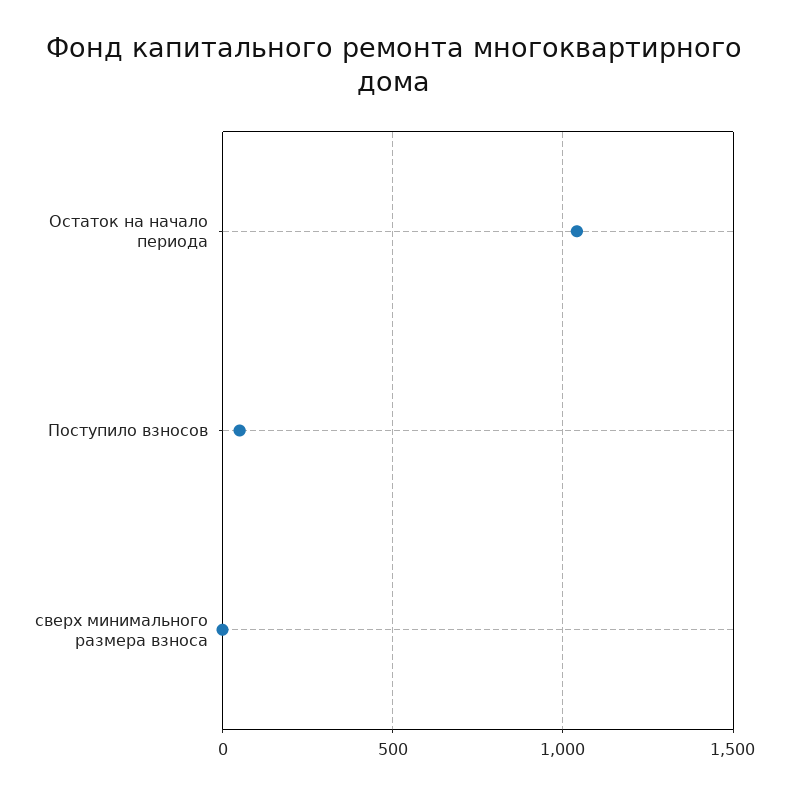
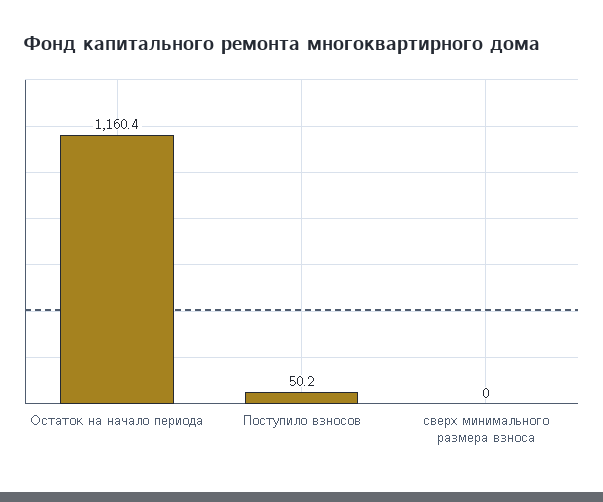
Остаток на начало периода: 1050 -> 1160.4

